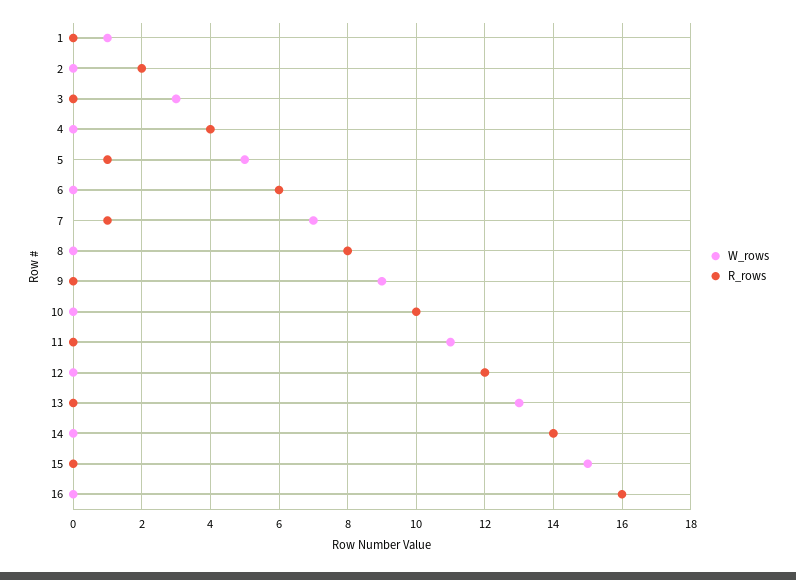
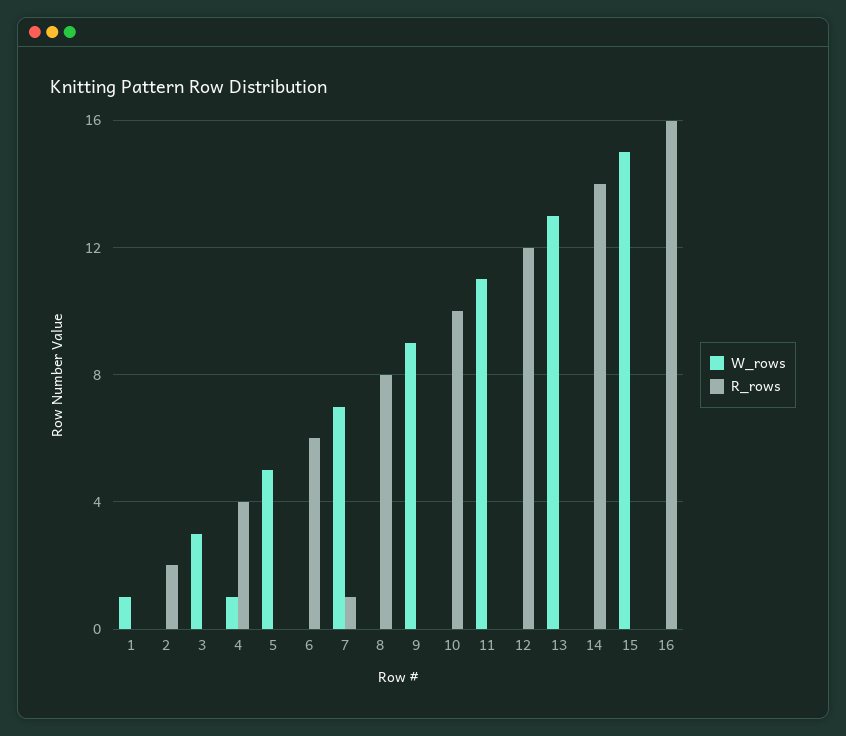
W_rows, 4: 0 -> 1
R_rows, 5: 1 -> 0

